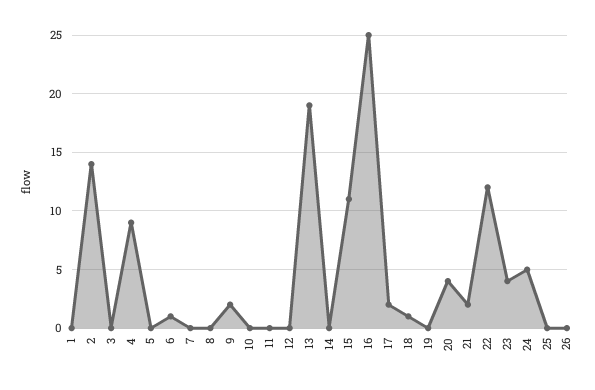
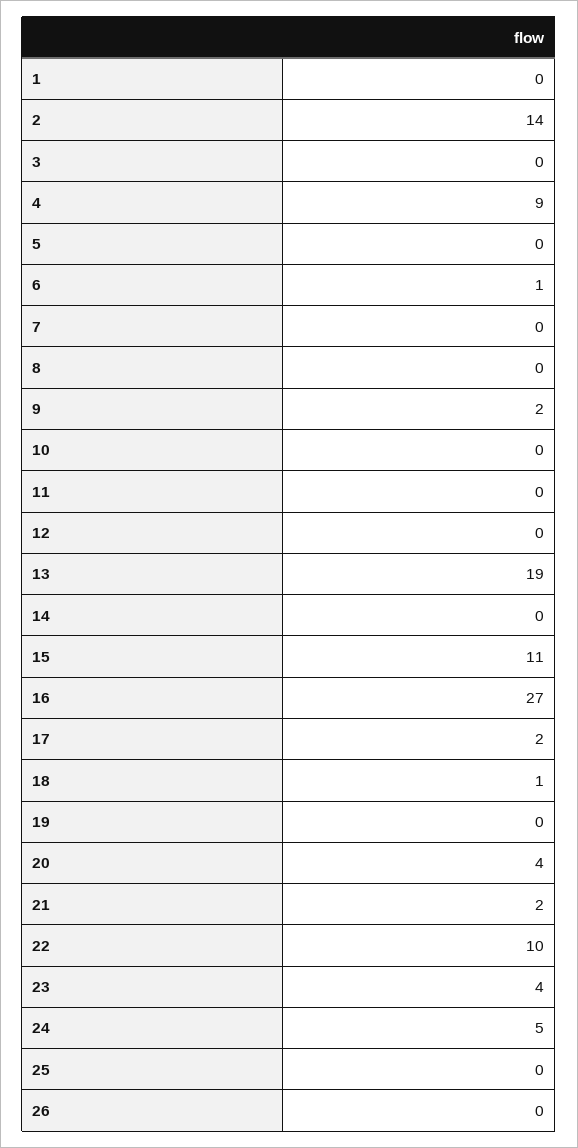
16: 25 -> 27
22: 12 -> 10

